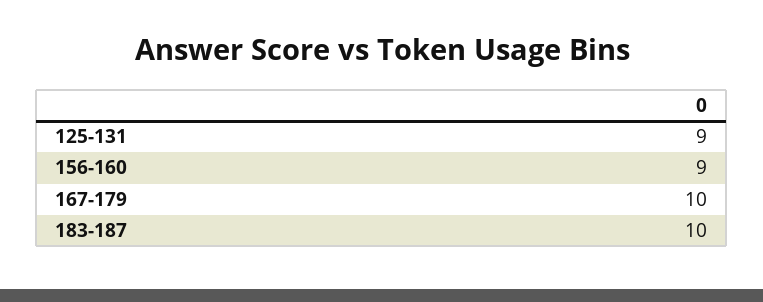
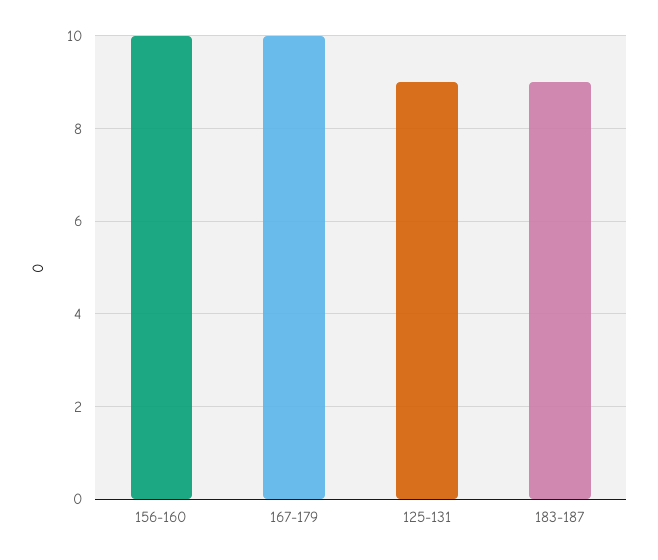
156-160: 9 -> 10
183-187: 10 -> 9

